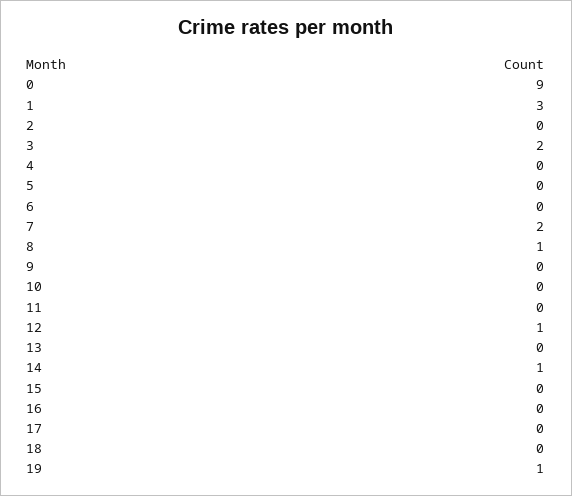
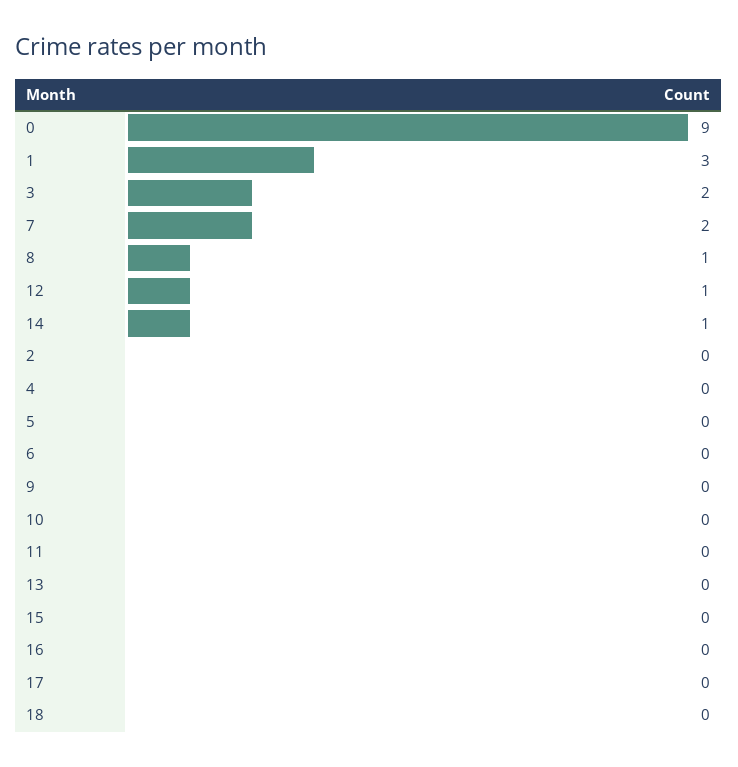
19: 1 -> none

